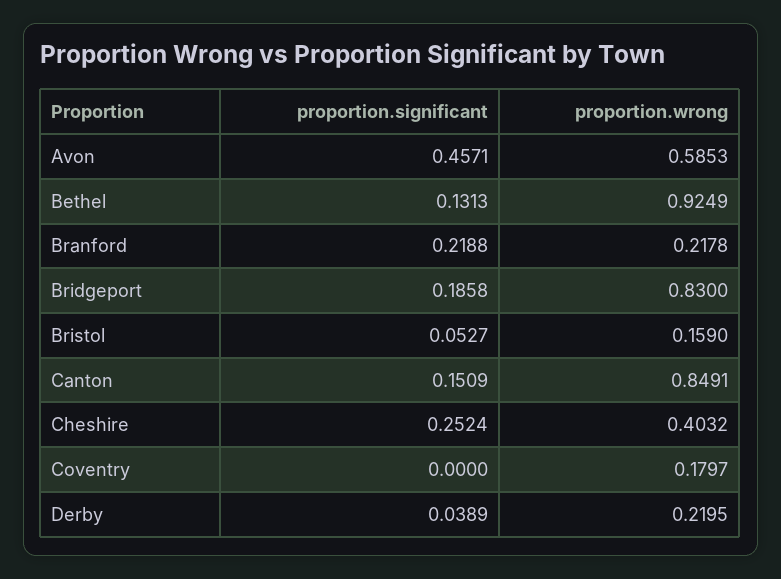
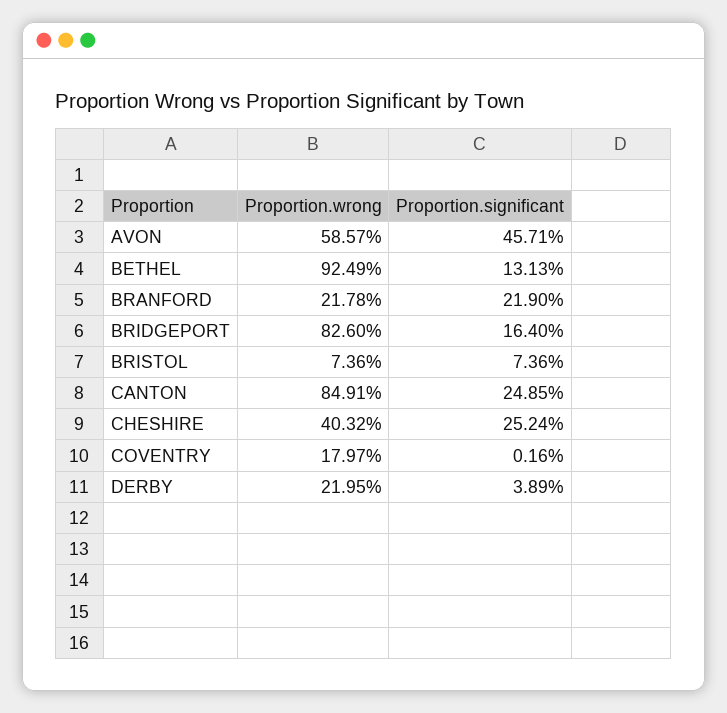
proportion.wrong, Avon: 0.5853 -> 0.5857
proportion.significant, Branford: 0.2188 -> 0.219
proportion.significant, Bridgeport: 0.1858 -> 0.164
proportion.wrong, Bridgeport: 0.83 -> 0.826
proportion.significant, Bristol: 0.0527 -> 0.0736
proportion.wrong, Bristol: 0.159 -> 0.0736
proportion.significant, Canton: 0.1509 -> 0.2485
proportion.significant, Coventry: 0 -> 0.0016

